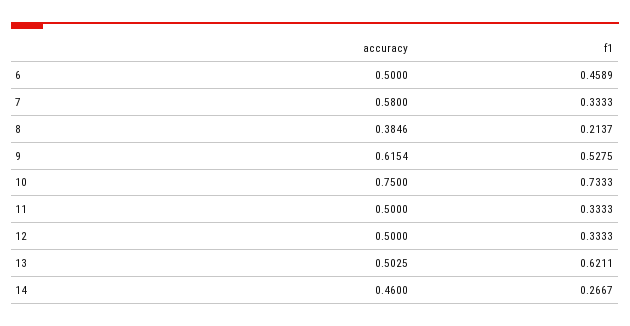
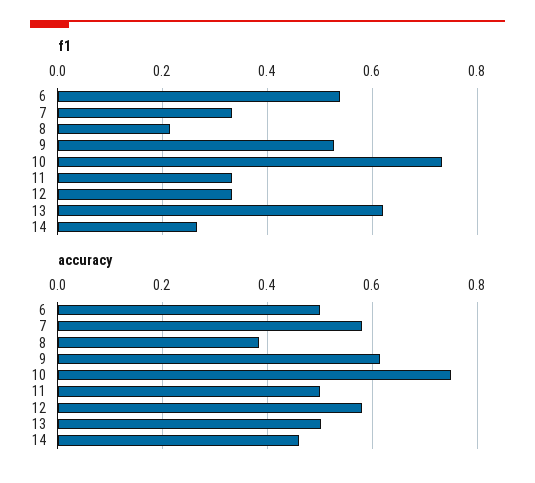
f1, 6: 0.4589 -> 0.54
accuracy, 12: 0.5 -> 0.58

